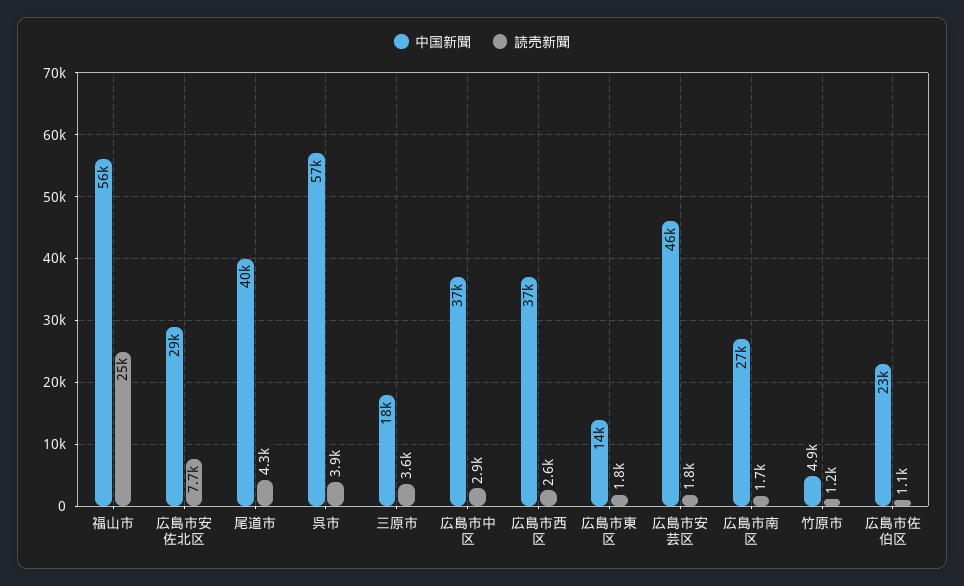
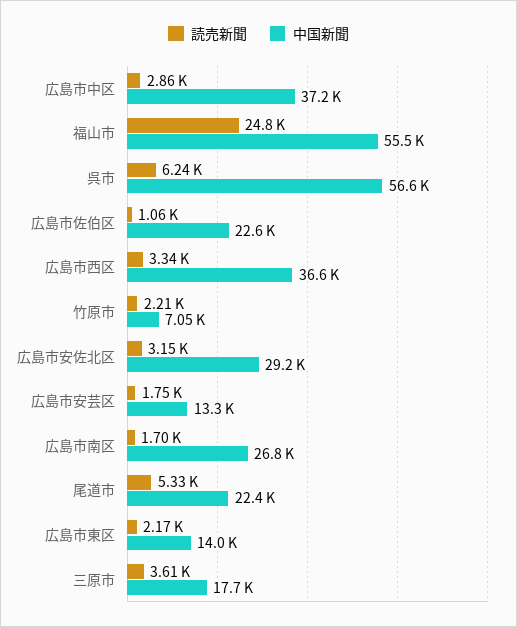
読売新聞, 広島市安佐北区: 7700 -> 3150
中国新聞, 尾道市: 40000 -> 22400
読売新聞, 尾道市: 4300 -> 5330
読売新聞, 呉市: 3900 -> 6240
読売新聞, 広島市西区: 2600 -> 3340
読売新聞, 広島市東区: 1800 -> 2170
中国新聞, 広島市安芸区: 46000 -> 13300
中国新聞, 竹原市: 4900 -> 7050
読売新聞, 竹原市: 1200 -> 2210

